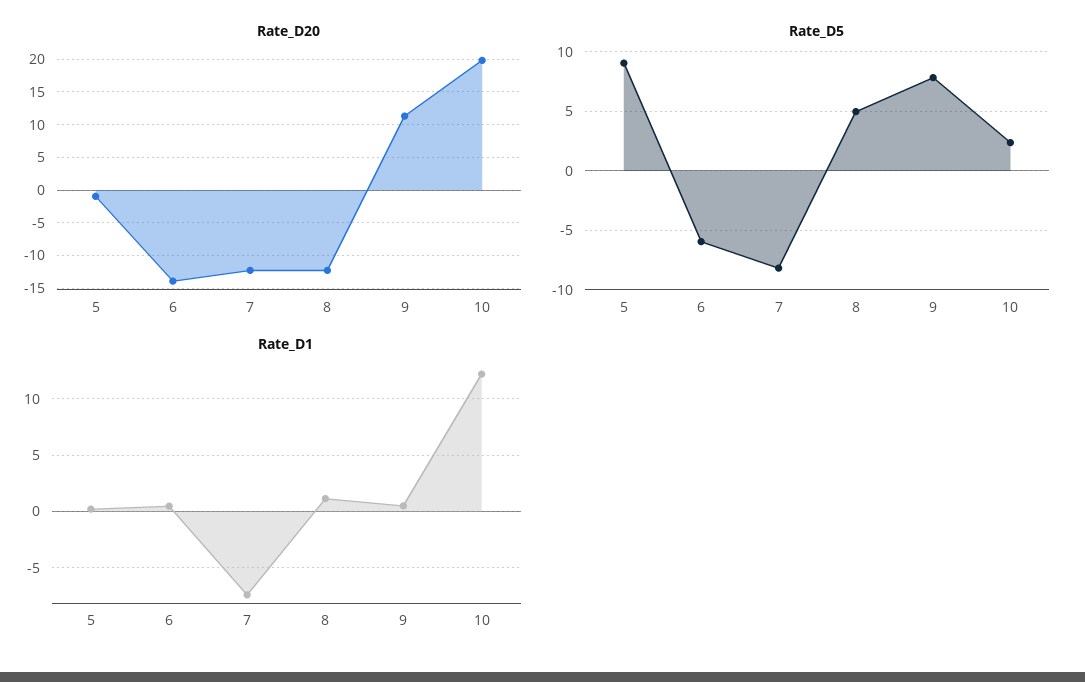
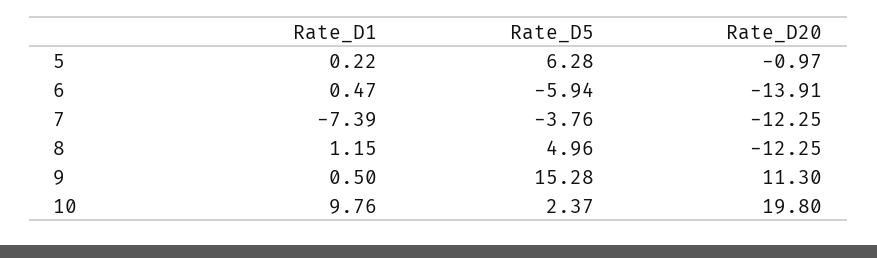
Rate_D5, 5: 9 -> 6.28
Rate_D5, 7: -8 -> -3.76
Rate_D5, 9: 8 -> 15.28
Rate_D1, 10: 12 -> 9.76

